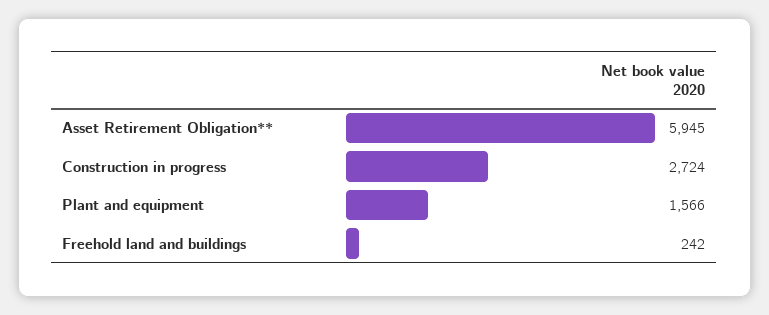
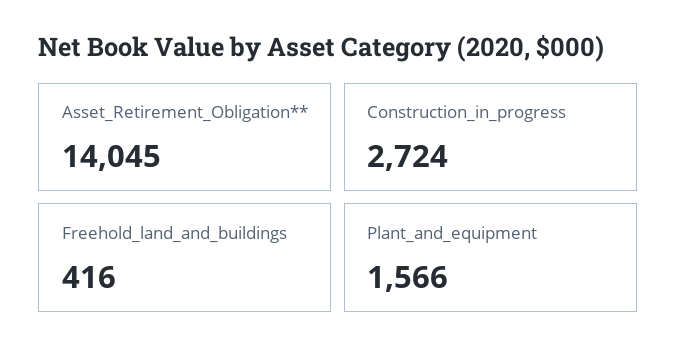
Asset Retirement Obligation**: 5945 -> 14045
Freehold land and buildings: 242 -> 416

